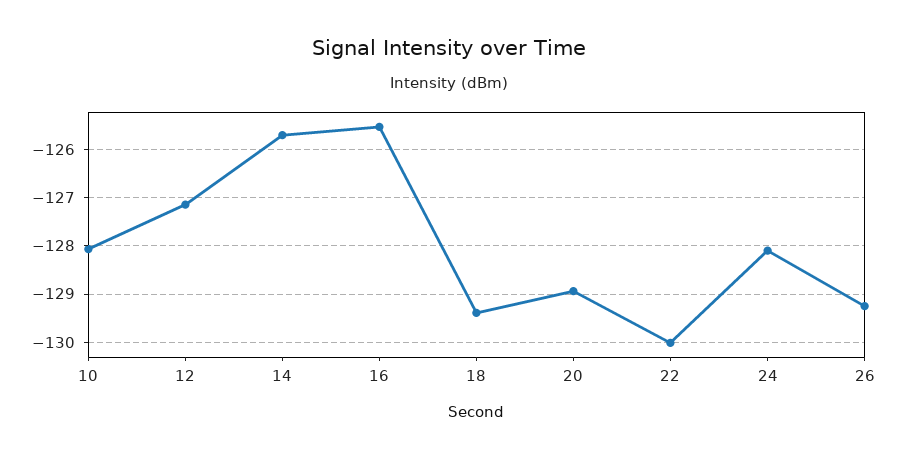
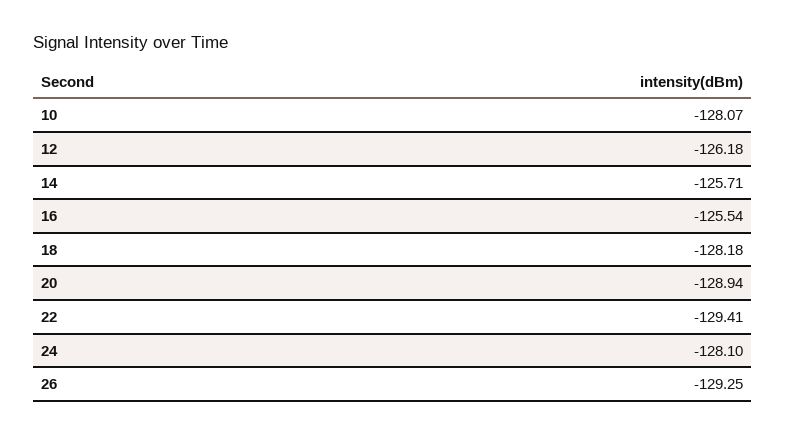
12: -127.2 -> -126.18
18: -129.4 -> -128.18
22: -130 -> -129.41

